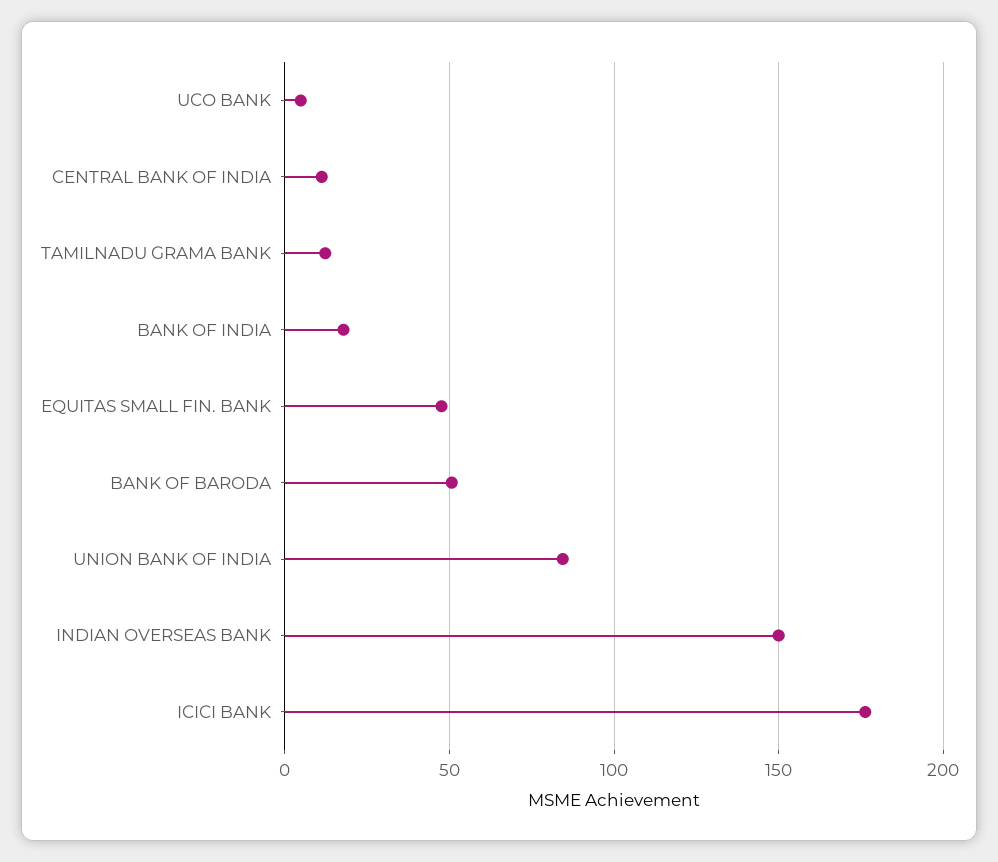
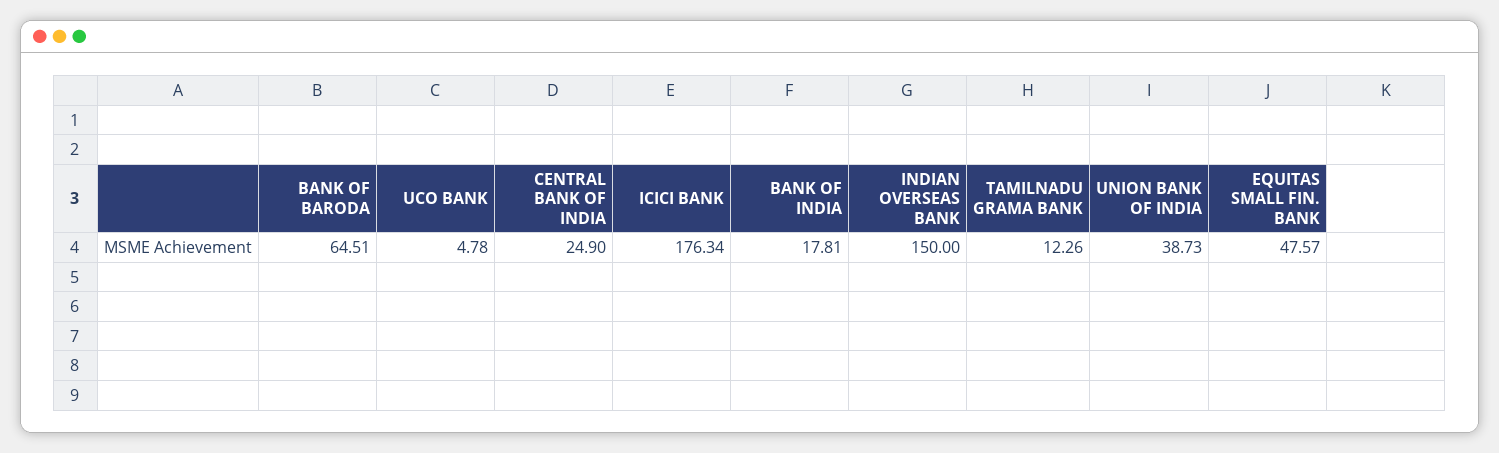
CENTRAL BANK OF INDIA: 10 -> 24.9
BANK OF BARODA: 50 -> 64.51
UNION BANK OF INDIA: 85 -> 38.73

